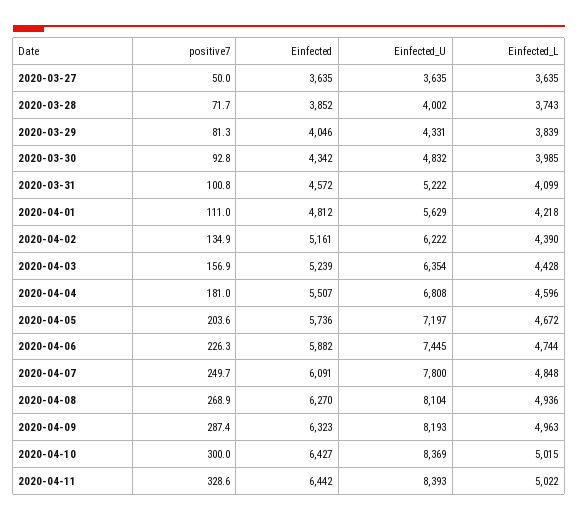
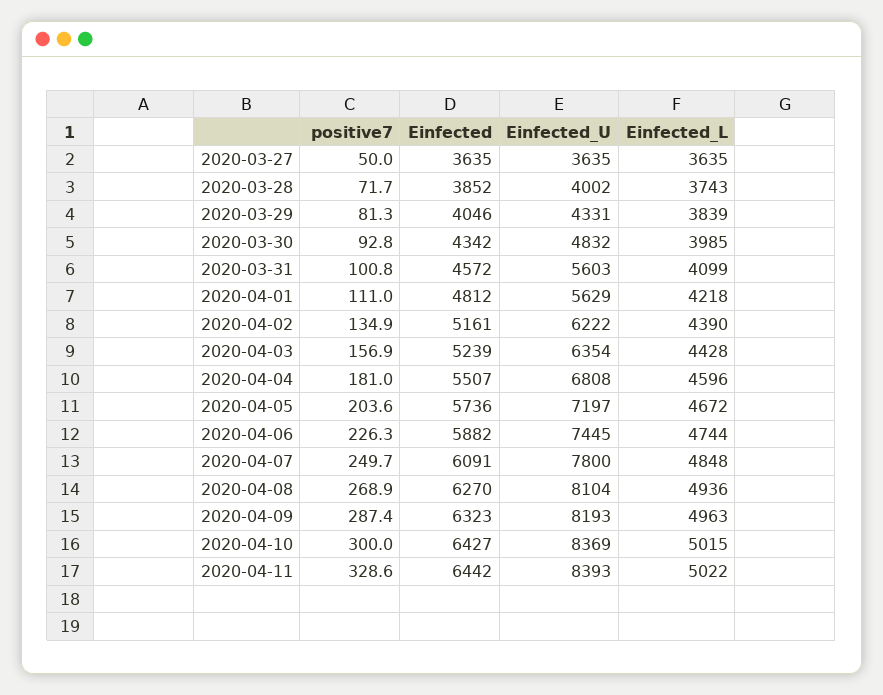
Einfected_U, 2020-03-31: 5222 -> 5603

